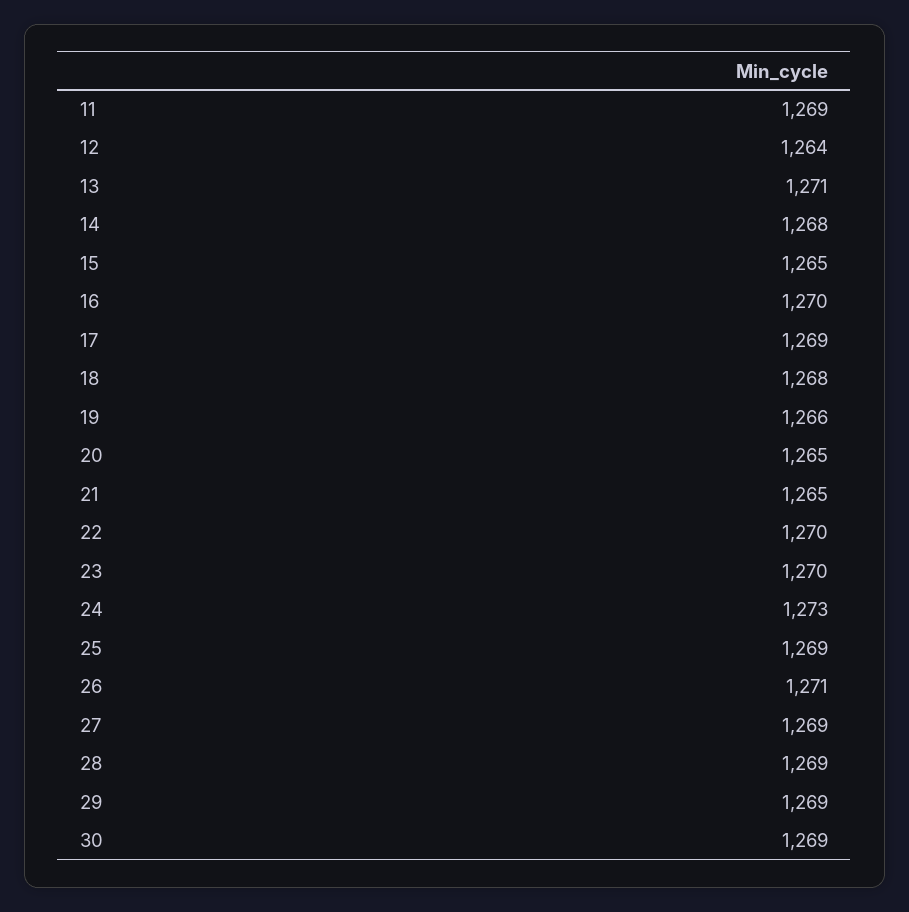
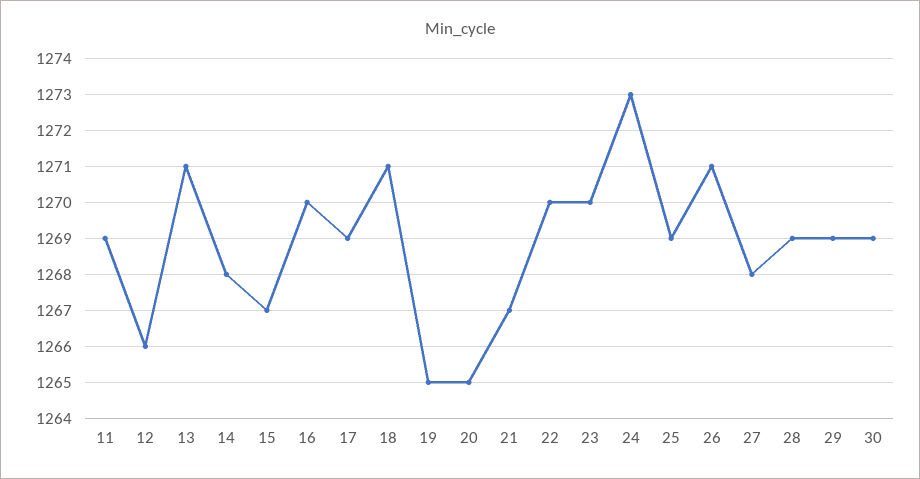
12: 1264 -> 1266
15: 1265 -> 1267
18: 1268 -> 1271
19: 1266 -> 1265
21: 1265 -> 1267
27: 1269 -> 1268

